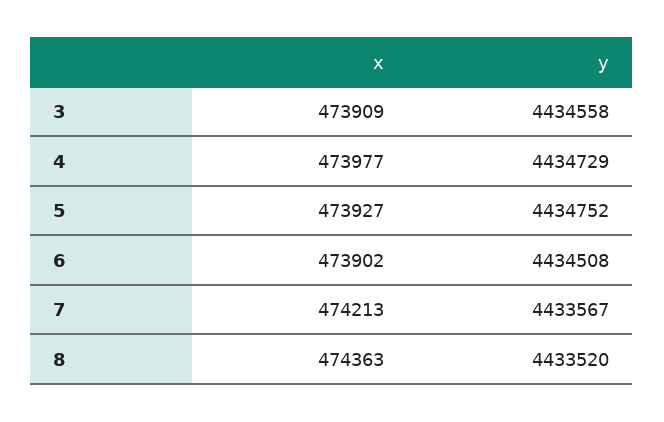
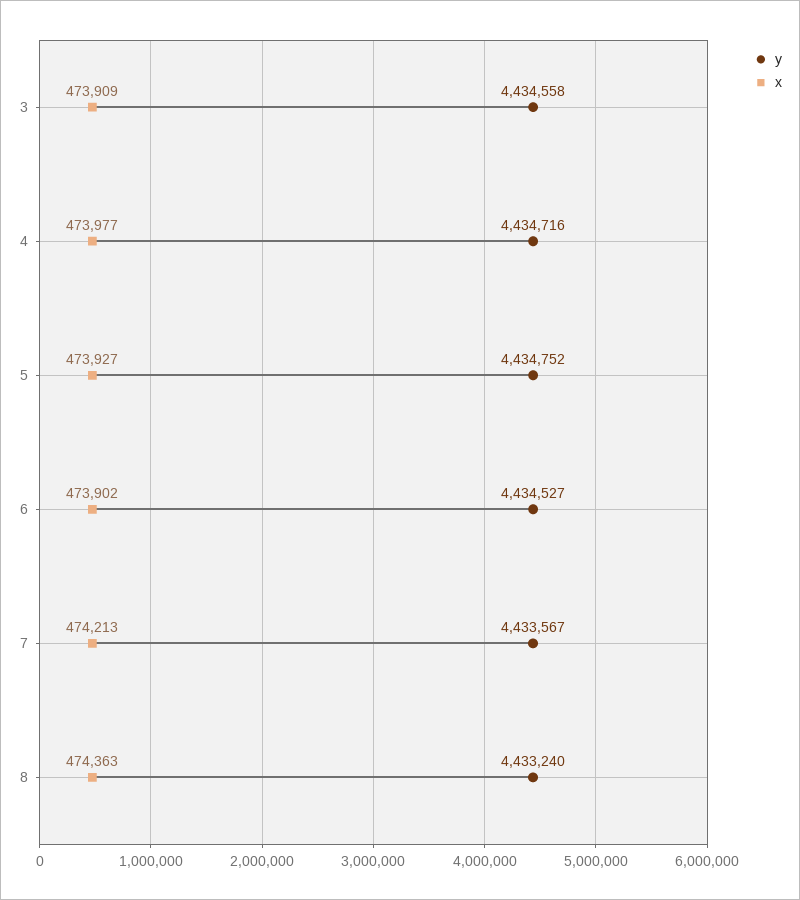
y, 4: 4434729 -> 4434716
y, 6: 4434508 -> 4434527
y, 8: 4433520 -> 4433240

